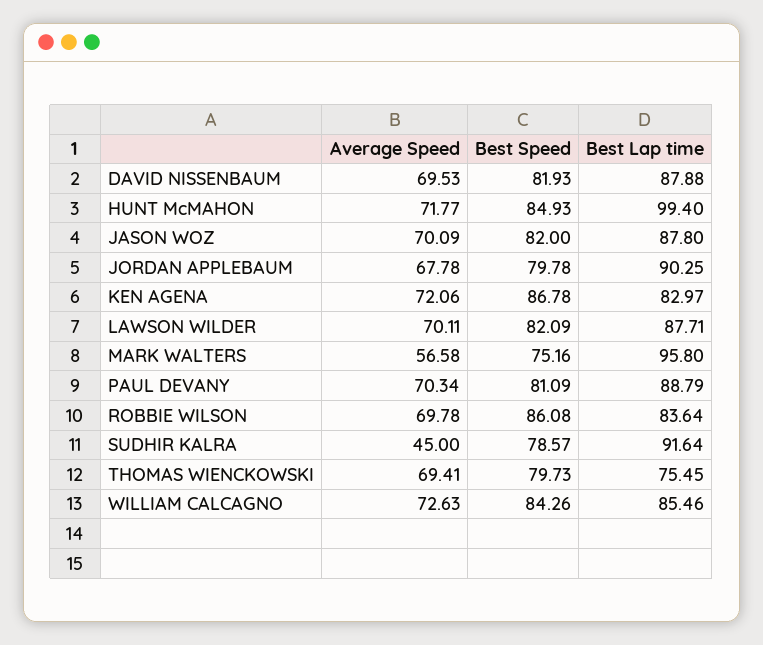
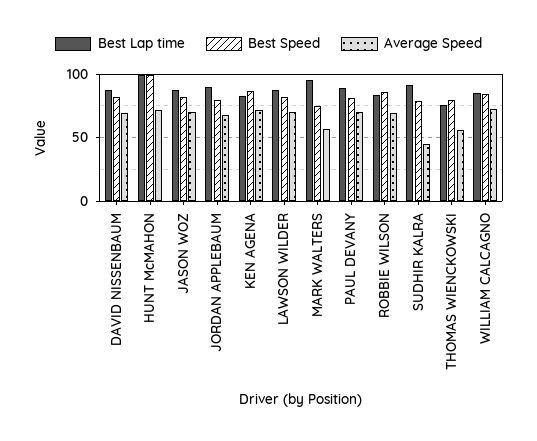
Best Speed, HUNT McMAHON: 84.93 -> 100
Average Speed, THOMAS WIENCKOWSKI: 69.41 -> 55

